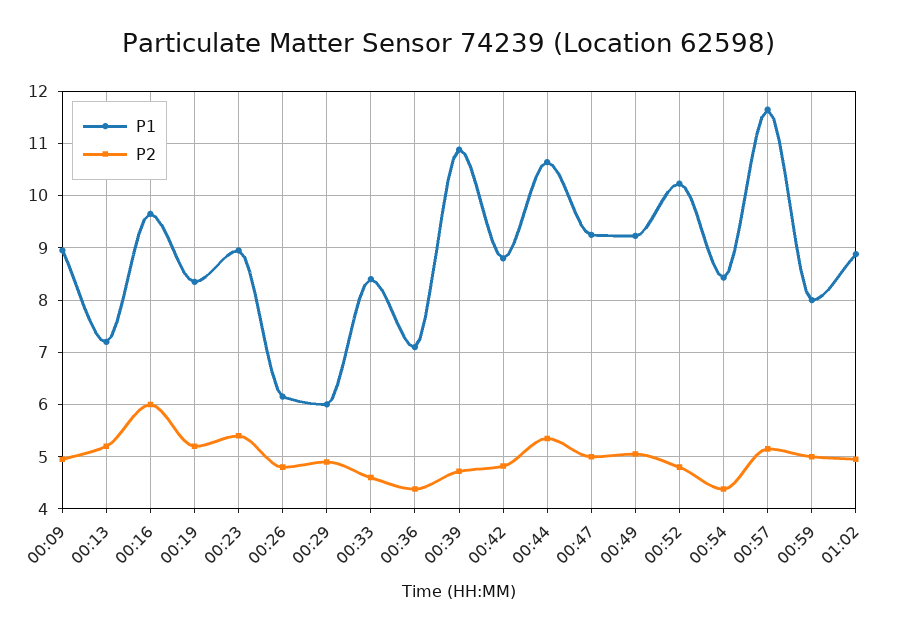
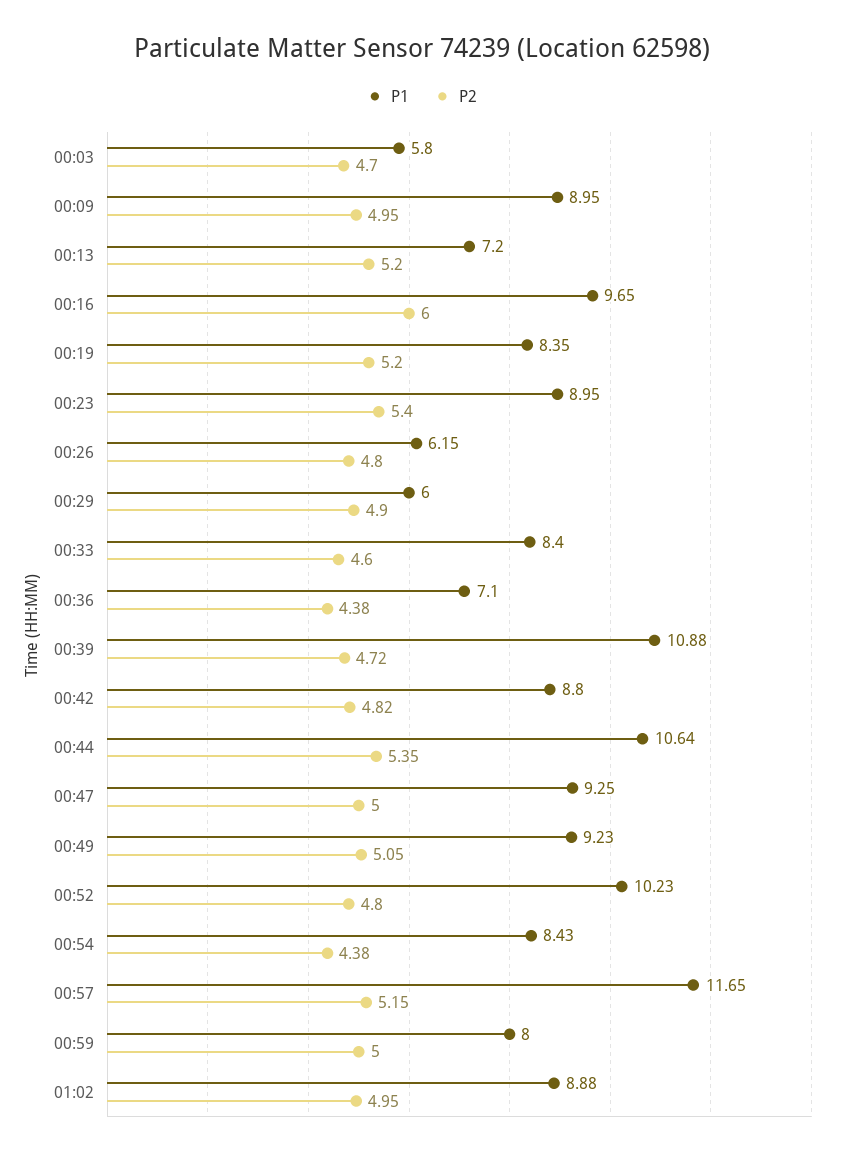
P1, 00:03: none -> 5.8
P2, 00:03: none -> 4.7

